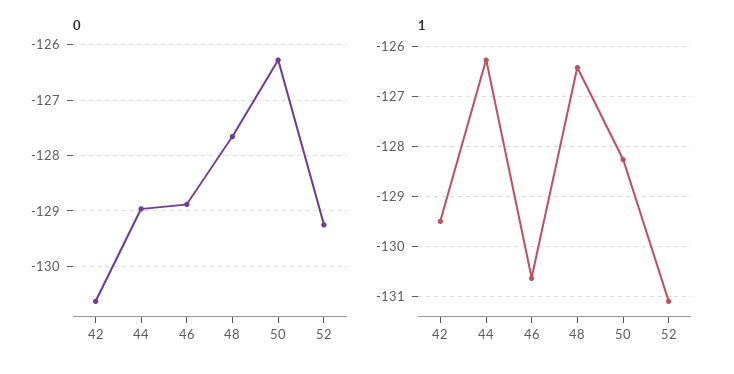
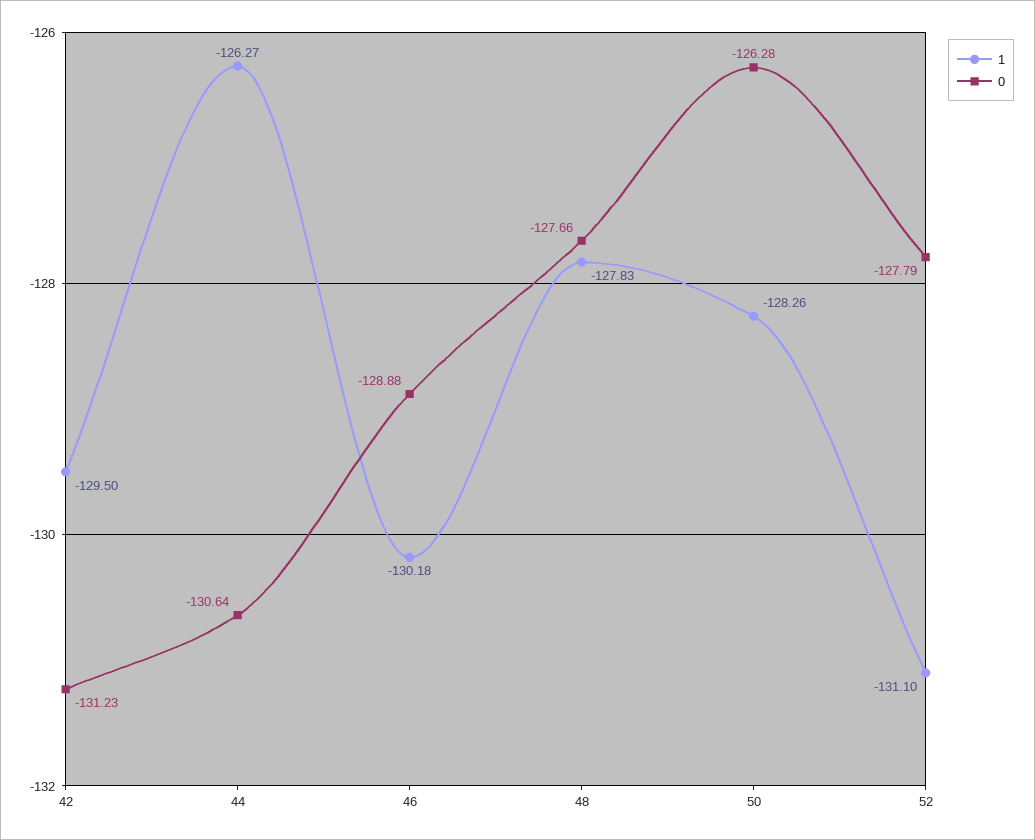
0, 42: -130.6 -> -131.23
0, 44: -129 -> -130.64
0, 52: -129.2 -> -127.79
1, 46: -130.6 -> -130.18
1, 48: -126.4 -> -127.83

